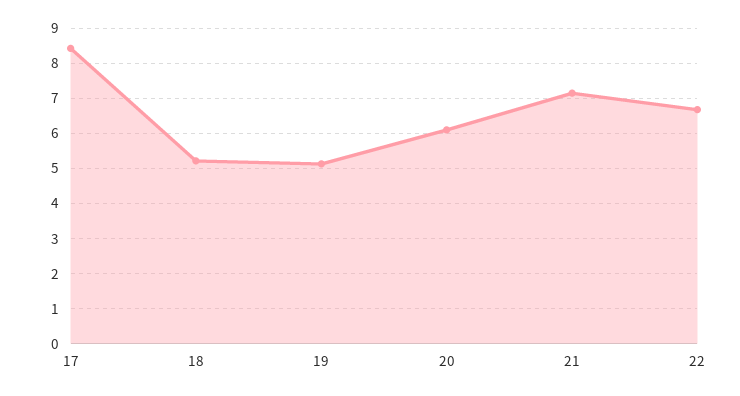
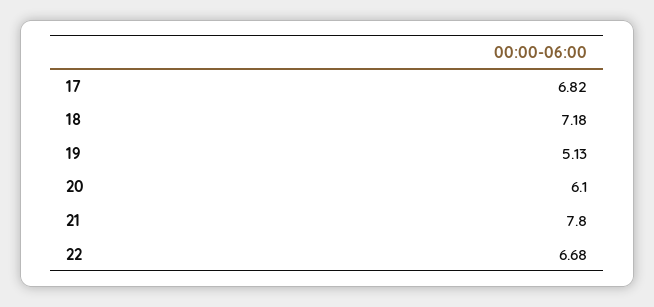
17: 8.4 -> 6.82
18: 5.2 -> 7.18
21: 7.2 -> 7.8

